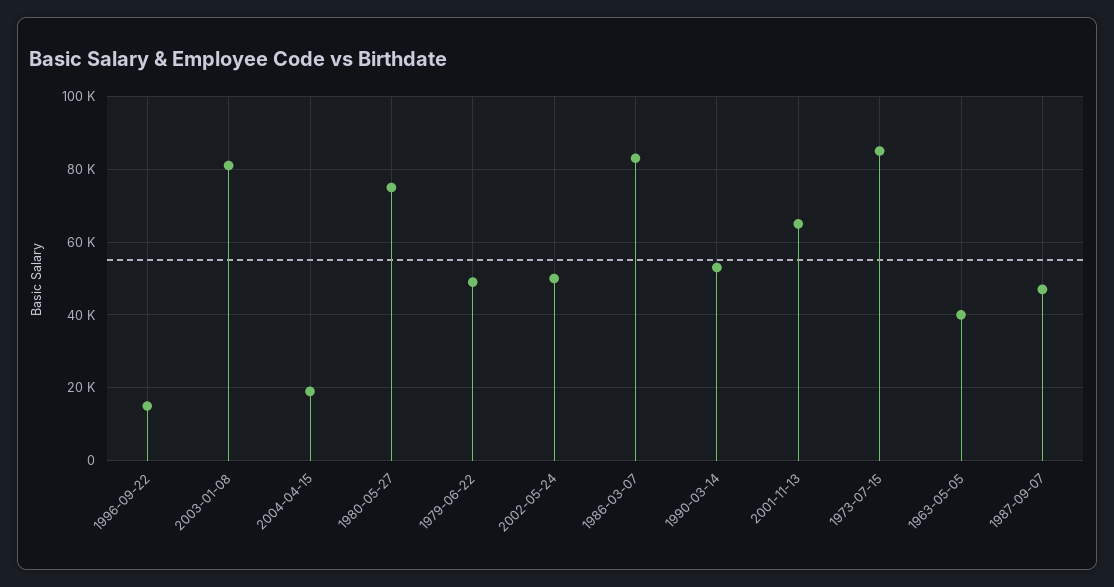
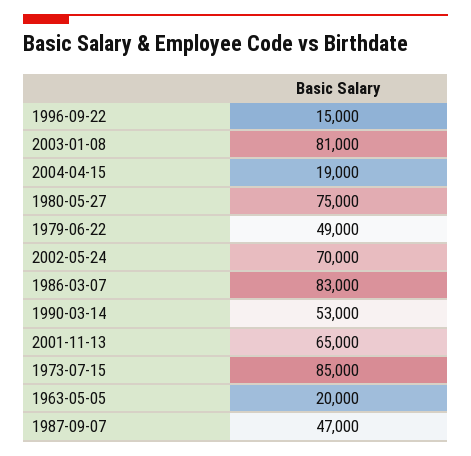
2002-05-24: 50000 -> 70000
1963-05-05: 40000 -> 20000

